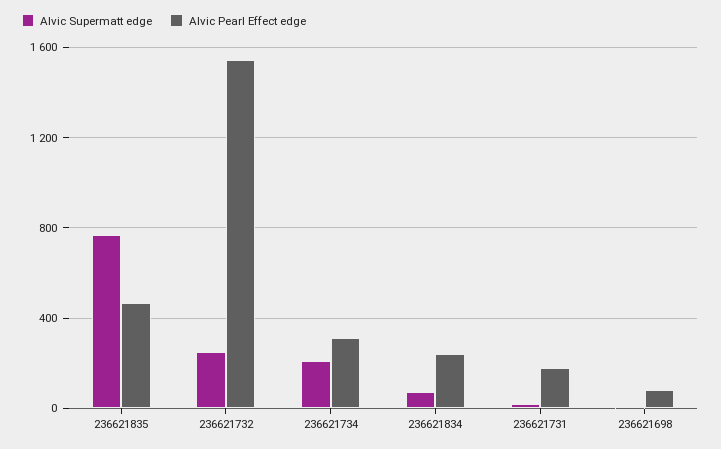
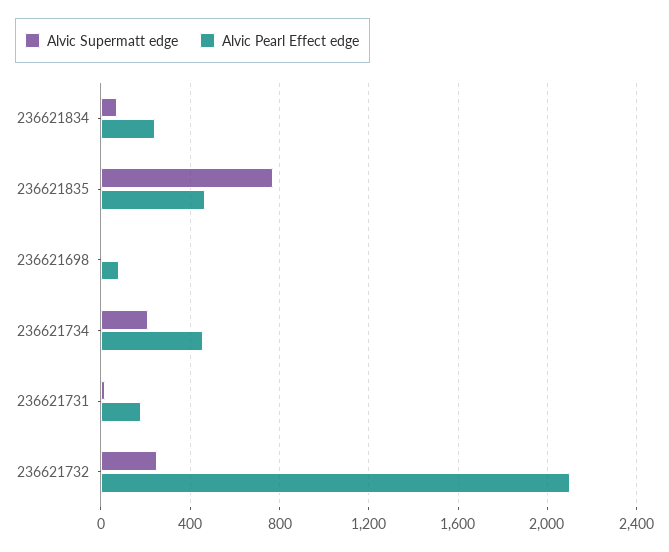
Alvic Pearl Effect edge, 236621732: 1550 -> 2100
Alvic Pearl Effect edge, 236621734: 300 -> 450

